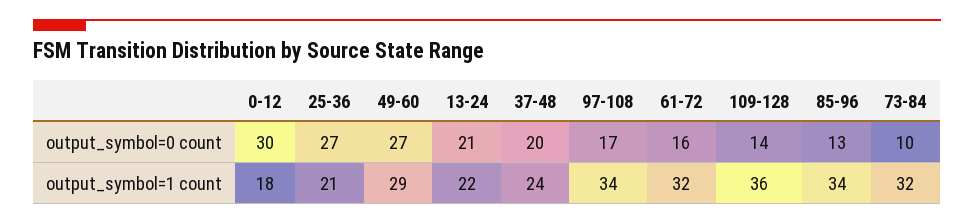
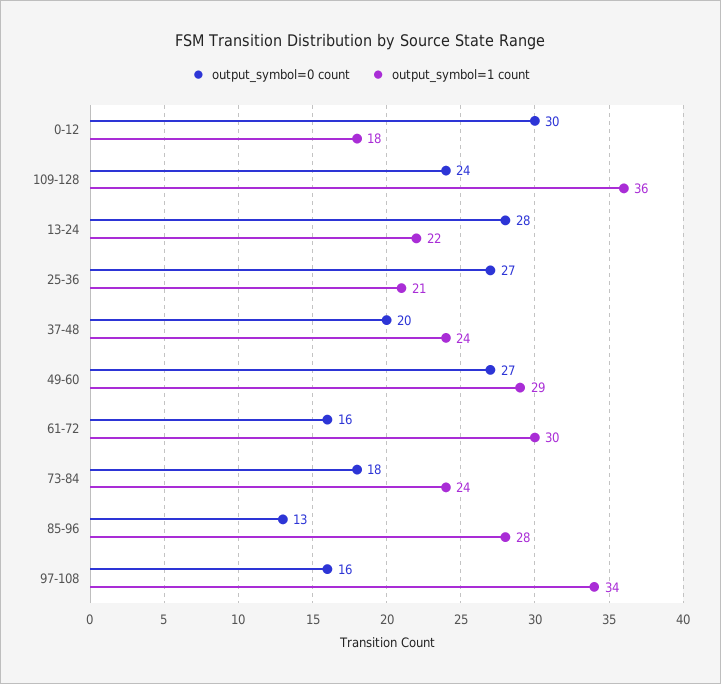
output_symbol=0 count, 13-24: 21 -> 28
output_symbol=0 count, 97-108: 17 -> 16
output_symbol=0 count, 109-128: 14 -> 24
output_symbol=0 count, 73-84: 10 -> 18
output_symbol=1 count, 61-72: 32 -> 30
output_symbol=1 count, 85-96: 34 -> 28
output_symbol=1 count, 73-84: 32 -> 24

